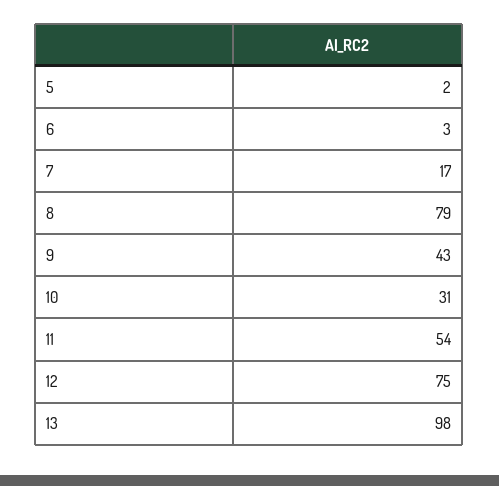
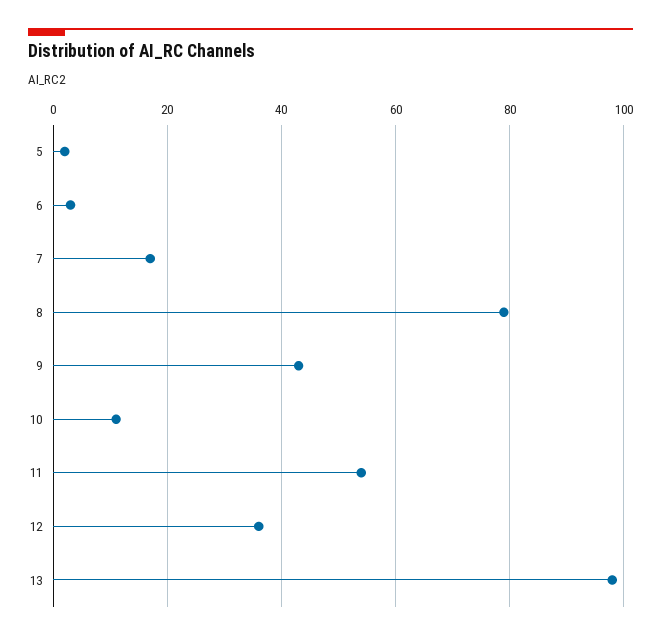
10: 31 -> 10
12: 75 -> 35

